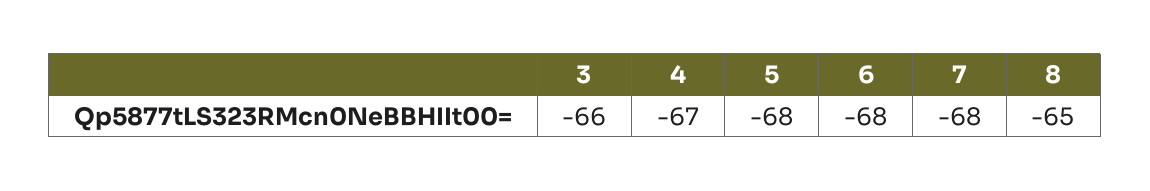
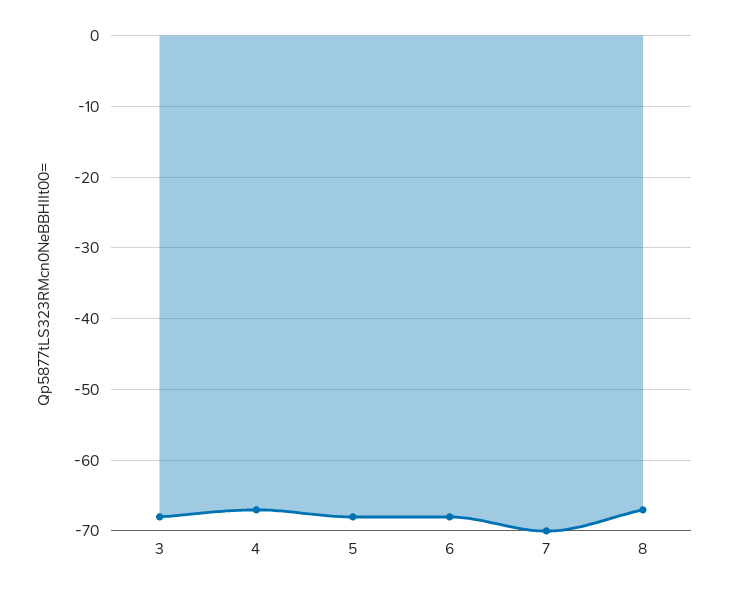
3: -66 -> -68
7: -68 -> -70
8: -65 -> -67

